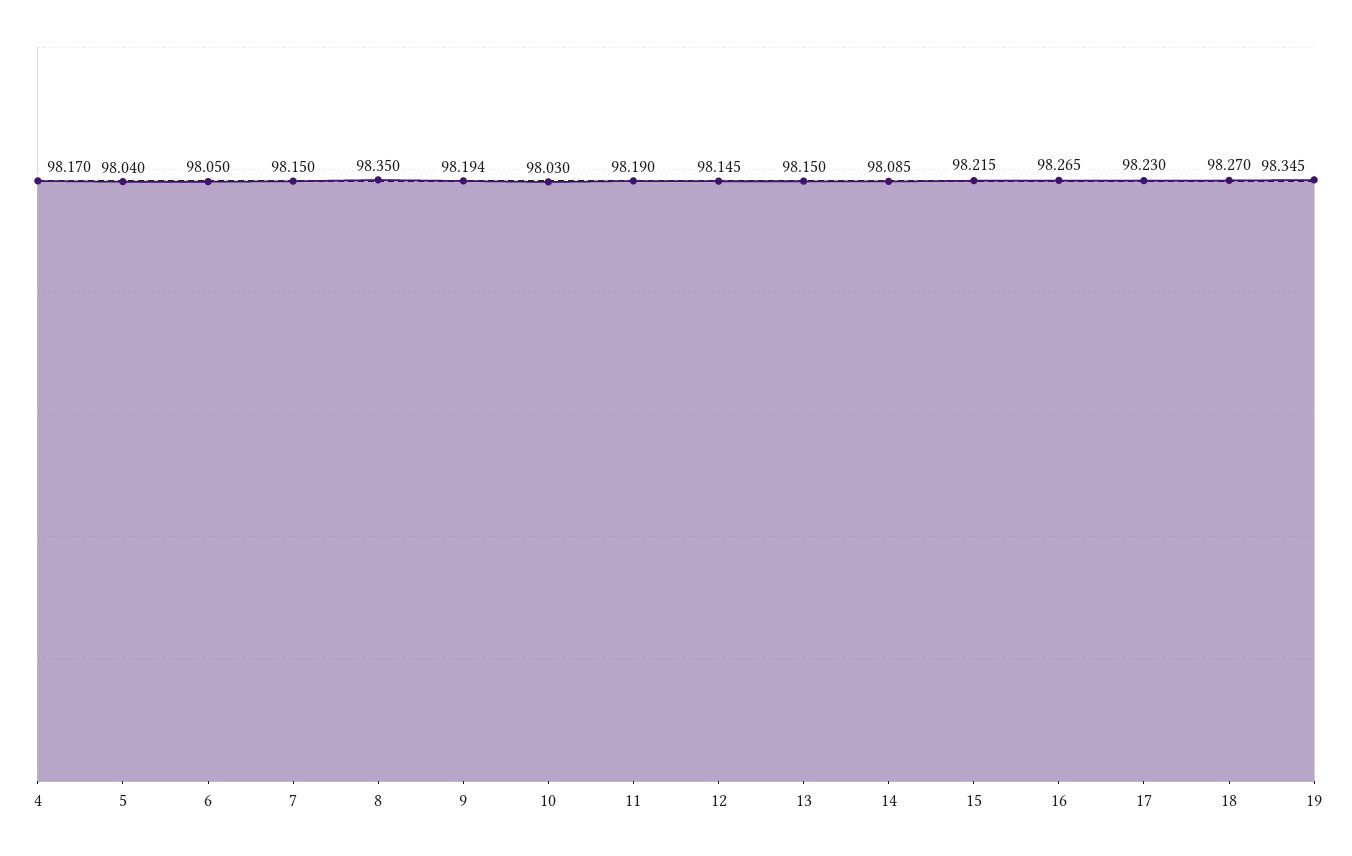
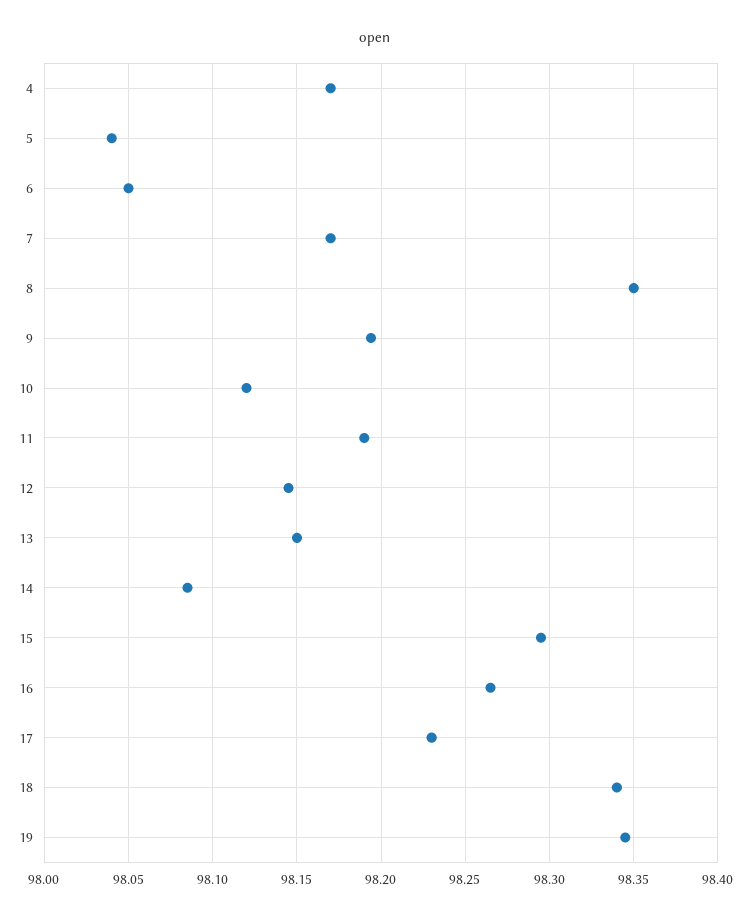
7: 98.15 -> 98.17
10: 98.03 -> 98.12
15: 98.215 -> 98.295
18: 98.27 -> 98.34

